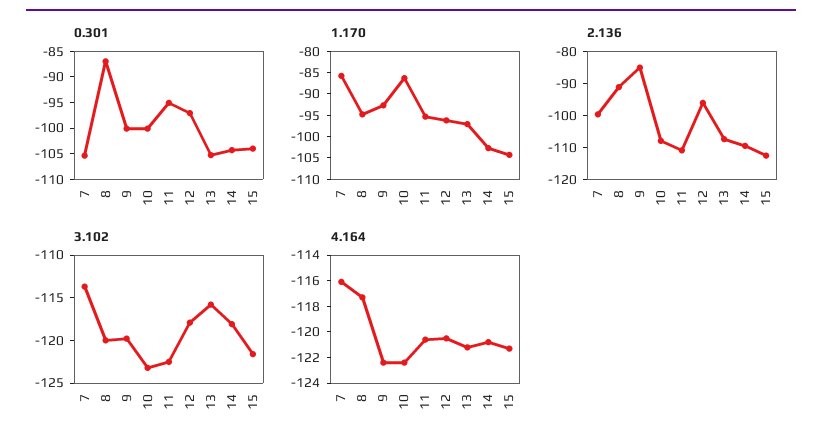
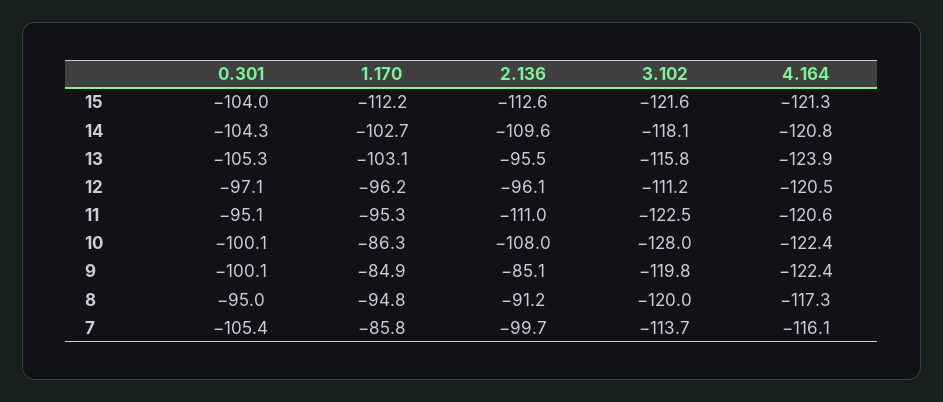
0.301, 8: -87.5 -> -95
1.170, 9: -92.5 -> -84.9
1.170, 13: -97.5 -> -103.1
1.170, 15: -105 -> -112.2
2.136, 13: -107.5 -> -95.5
3.102, 10: -123 -> -128
3.102, 12: -118 -> -111.2
4.164, 13: -121 -> -123.9

